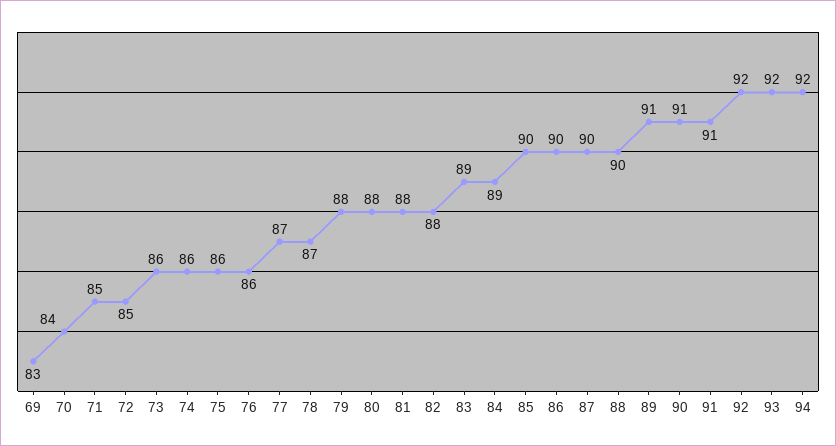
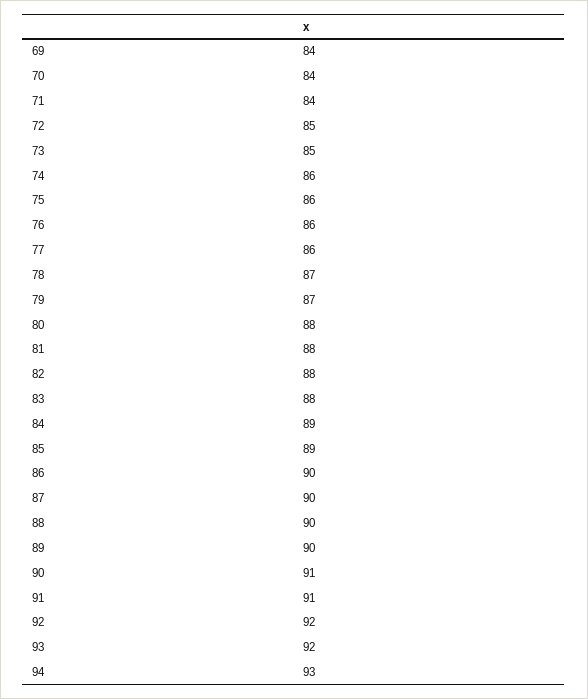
69: 83 -> 84
71: 85 -> 84
73: 86 -> 85
77: 87 -> 86
79: 88 -> 87
83: 89 -> 88
85: 90 -> 89
89: 91 -> 90
94: 92 -> 93

